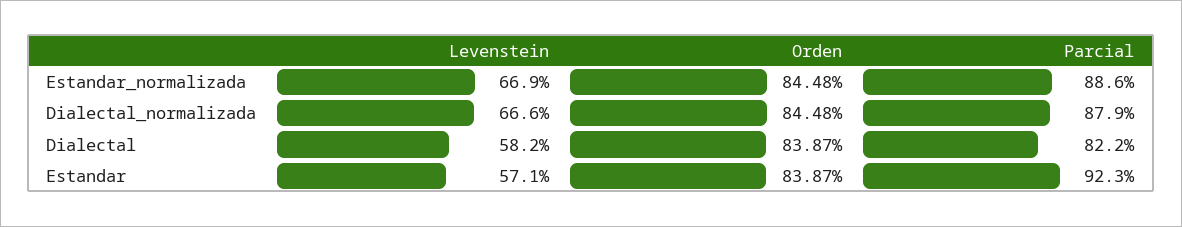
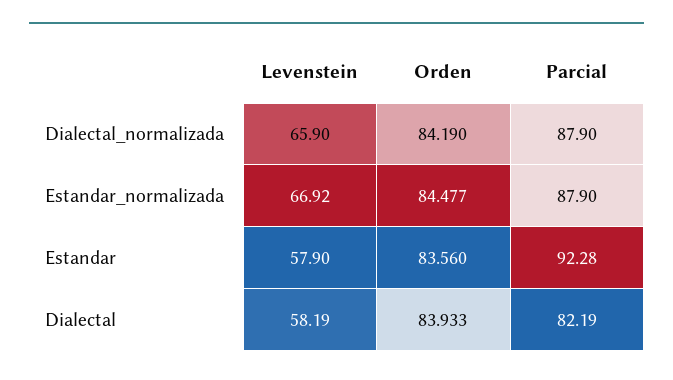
Parcial, Estandar_normalizada: 88.6 -> 87.9
Levenstein, Dialectal_normalizada: 66.6 -> 65.9
Orden, Dialectal_normalizada: 84.48 -> 84.19
Orden, Dialectal: 83.87 -> 83.933
Levenstein, Estandar: 57.1 -> 57.9
Orden, Estandar: 83.87 -> 83.56

